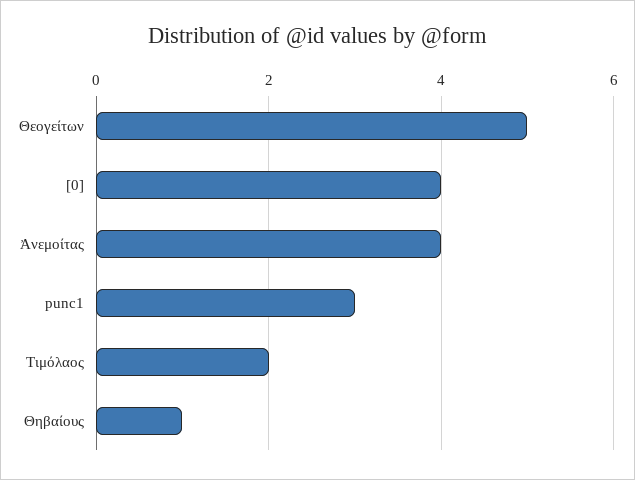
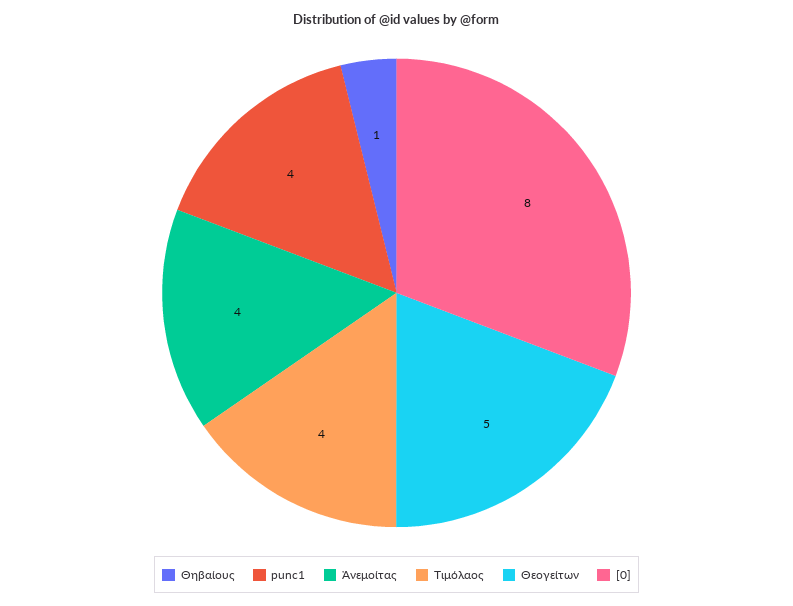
[0]: 4 -> 8
punc1: 3 -> 4
Τιμόλαος: 2 -> 4

